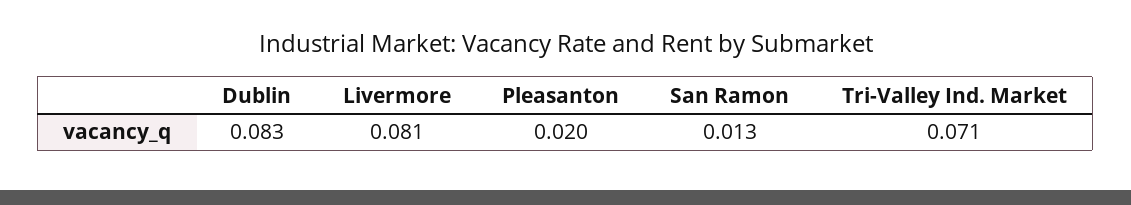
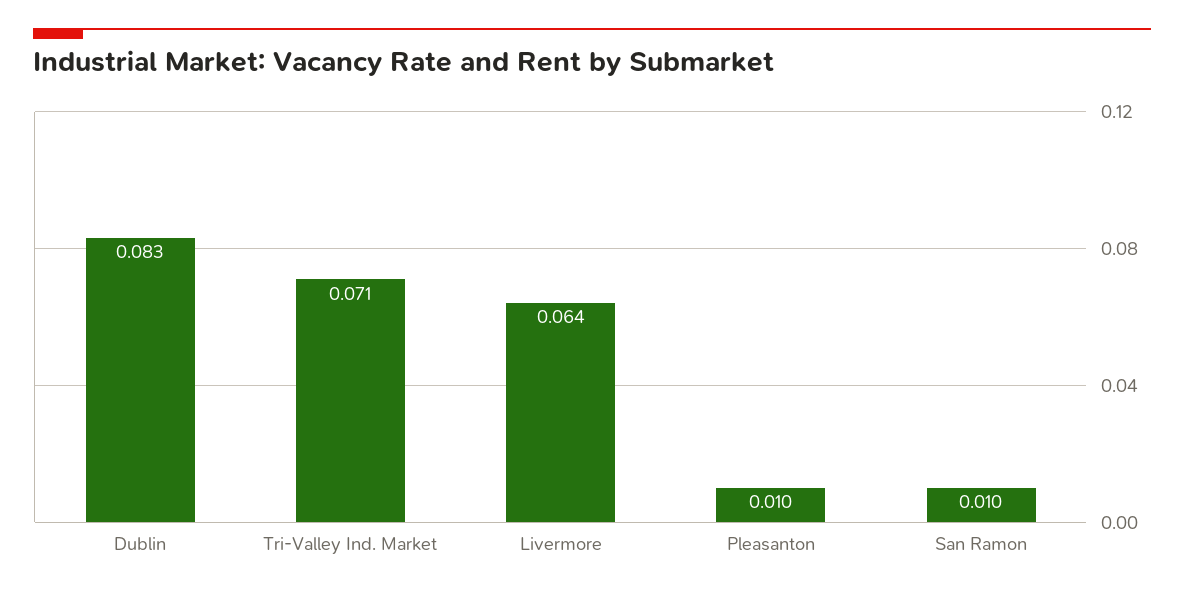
Livermore: 0.081 -> 0.064
Pleasanton: 0.02 -> 0.01
San Ramon: 0.013 -> 0.01

